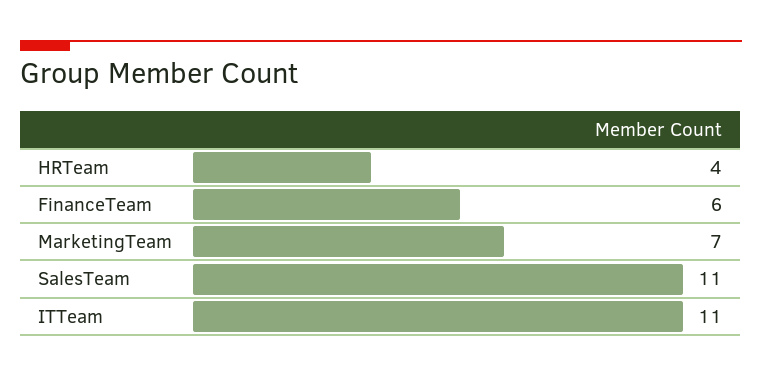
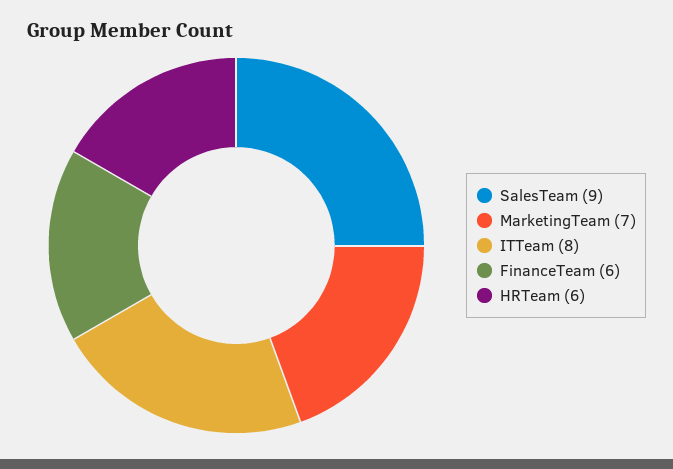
HRTeam: 4 -> 6
SalesTeam: 11 -> 9
ITTeam: 11 -> 8

